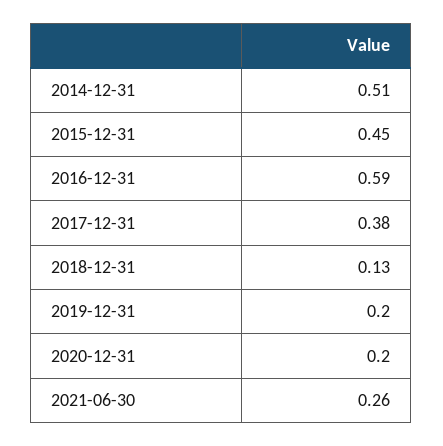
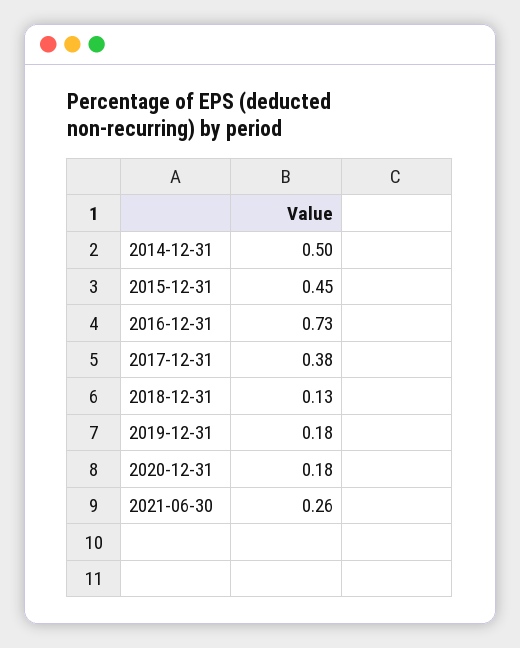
2014-12-31: 0.51 -> 0.5
2016-12-31: 0.59 -> 0.73
2019-12-31: 0.2 -> 0.18
2020-12-31: 0.2 -> 0.18

